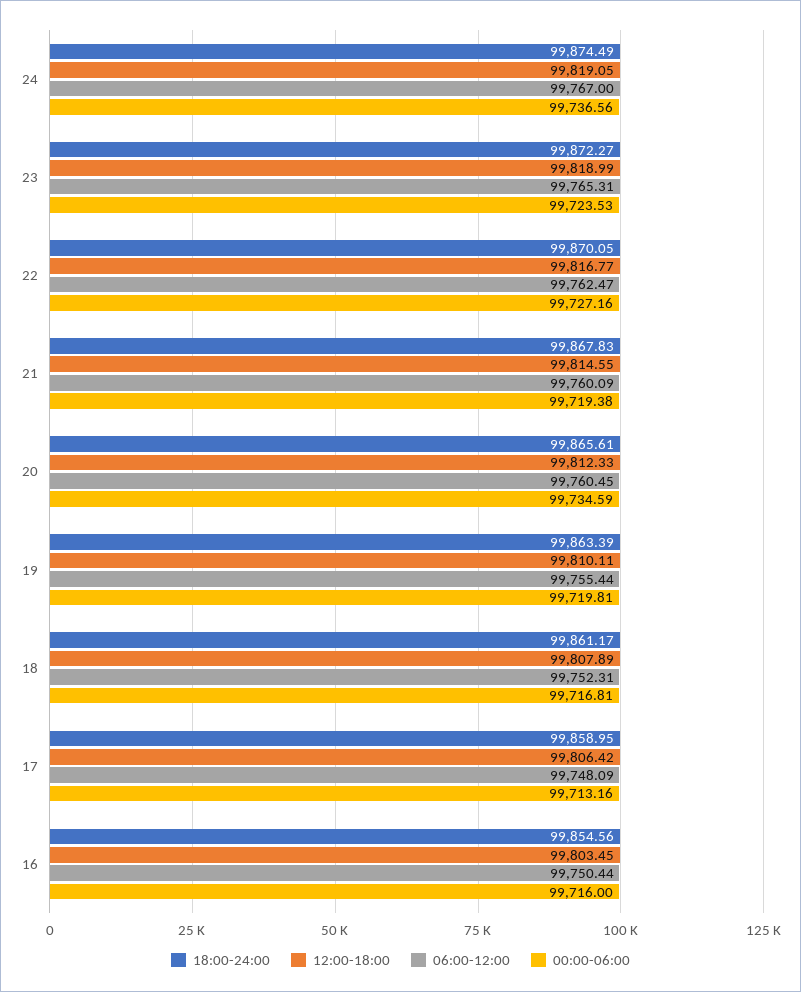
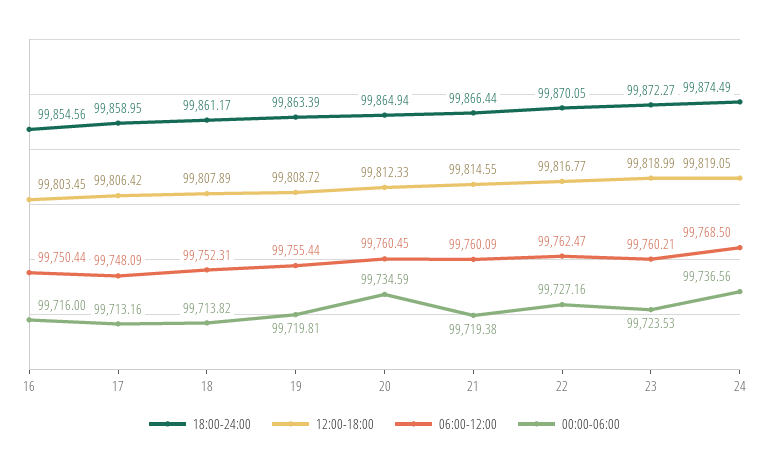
06:00-12:00, 24: 99767 -> 99768.5
06:00-12:00, 23: 99765.31 -> 99760.21
18:00-24:00, 21: 99867.83 -> 99866.44
18:00-24:00, 20: 99865.61 -> 99864.94
12:00-18:00, 19: 99810.11 -> 99808.72
00:00-06:00, 18: 99716.81 -> 99713.82

